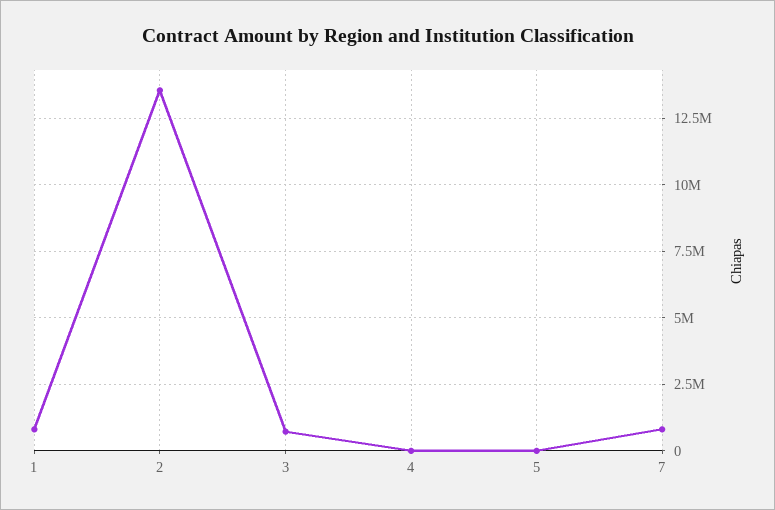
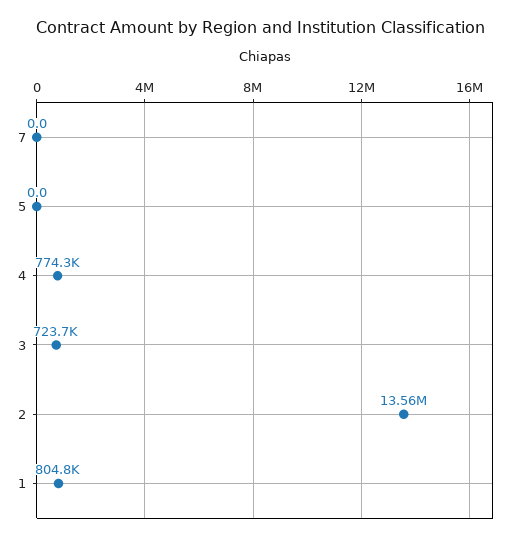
4: 0 -> 774300
7: 750000 -> 0

